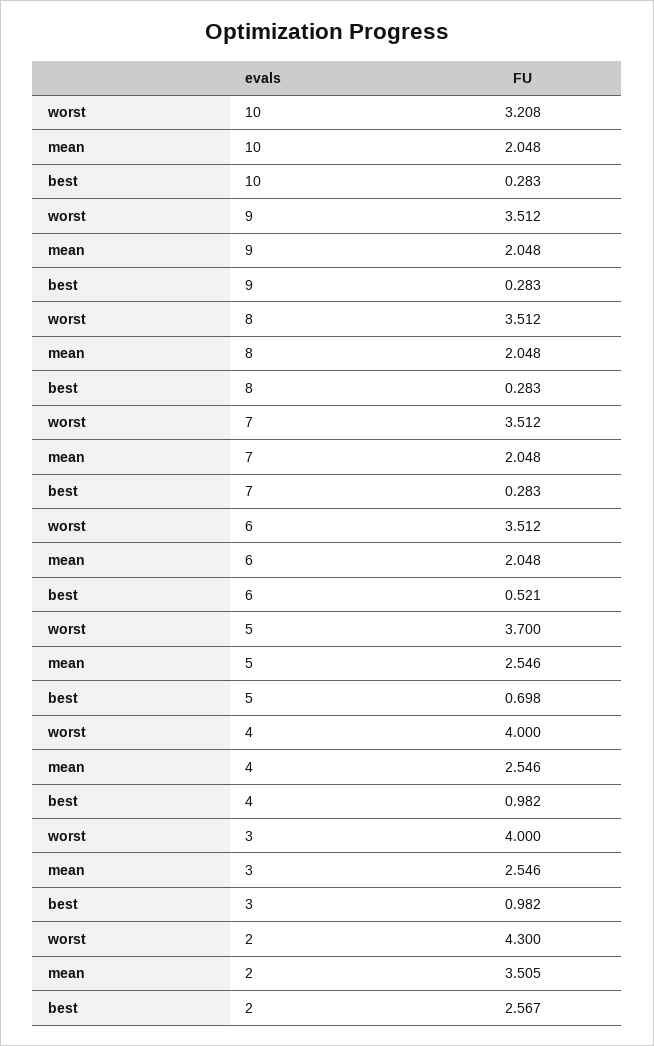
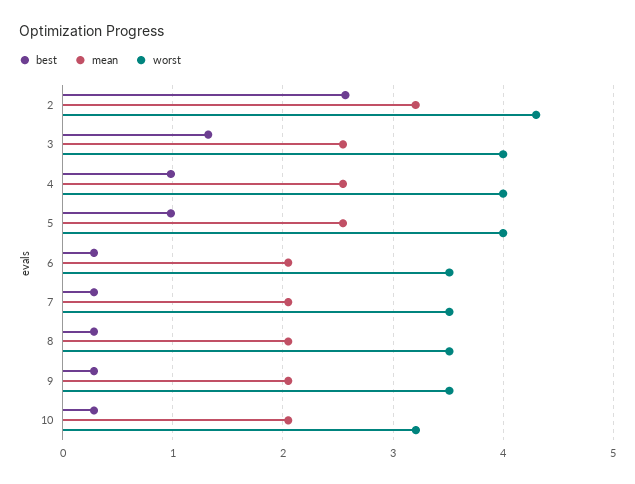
best, 6: 0.521 -> 0.3
worst, 5: 3.7 -> 4
best, 5: 0.698 -> 1
best, 3: 0.982 -> 1.3
mean, 2: 3.505 -> 3.2

